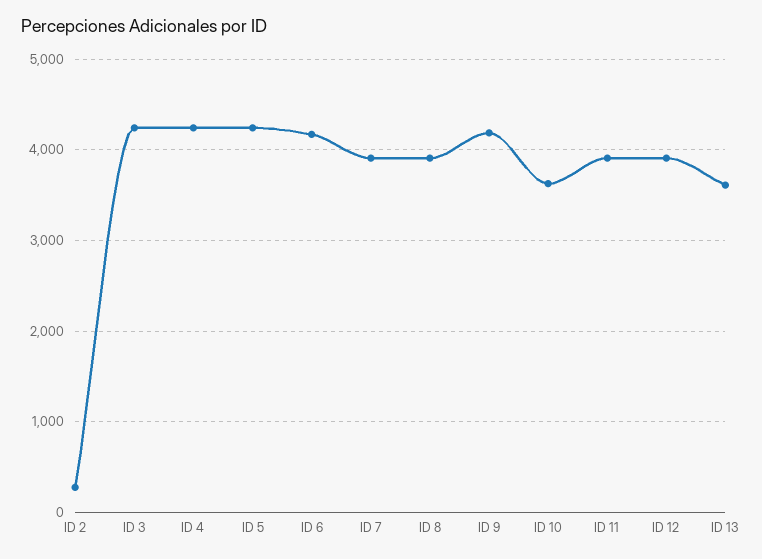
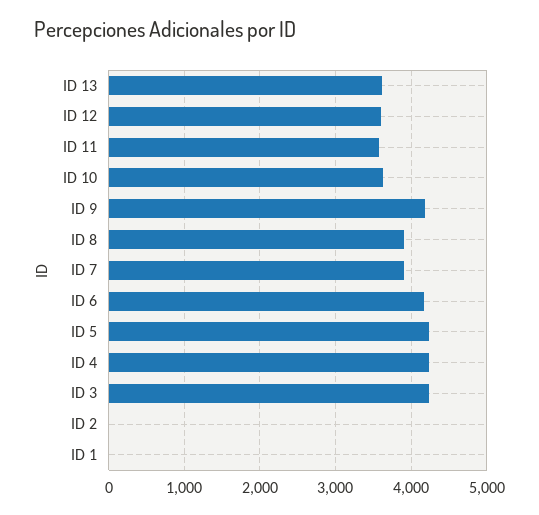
ID 2: 300 -> 0
ID 11: 3900 -> 3600
ID 12: 3900 -> 3600
ID 1: none -> 0

